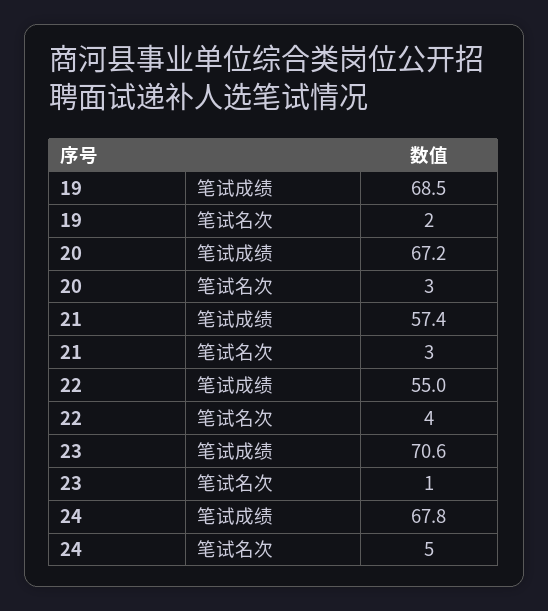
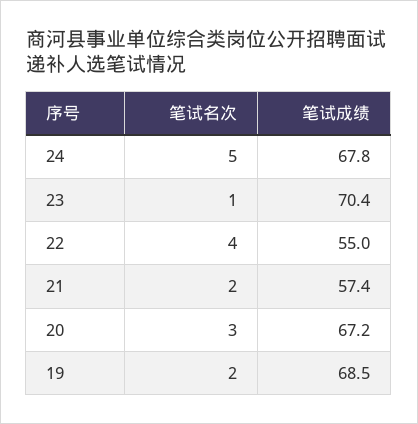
21, 笔试名次: 3 -> 2
23, 笔试成绩: 70.6 -> 70.4

